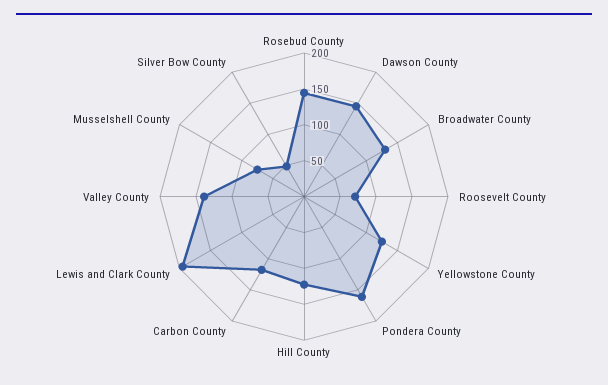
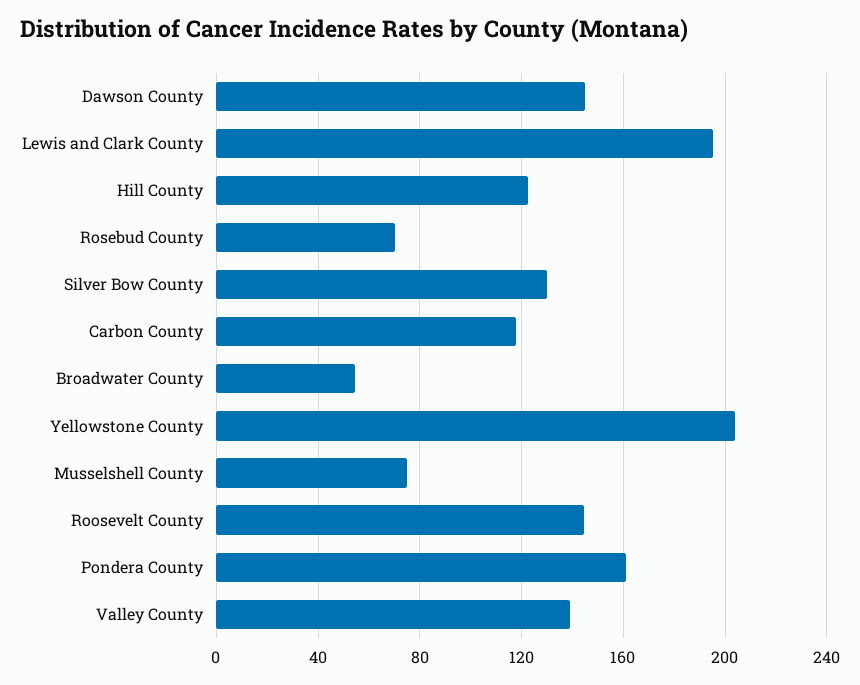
Rosebud County: 150 -> 70
Broadwater County: 125 -> 55
Roosevelt County: 75 -> 145
Yellowstone County: 125 -> 205
Silver Bow County: 50 -> 130

